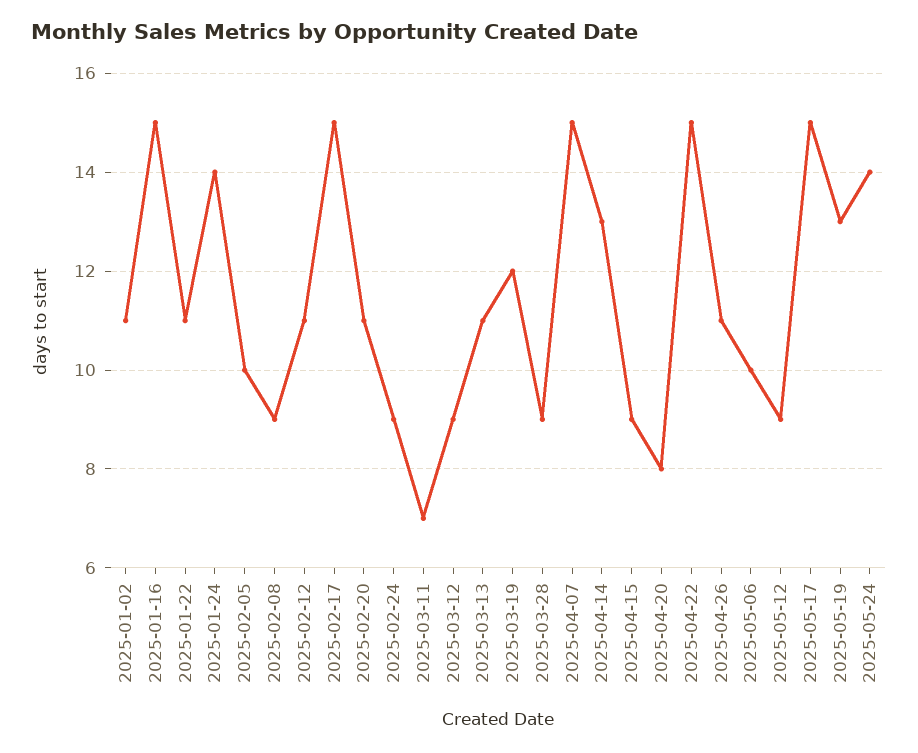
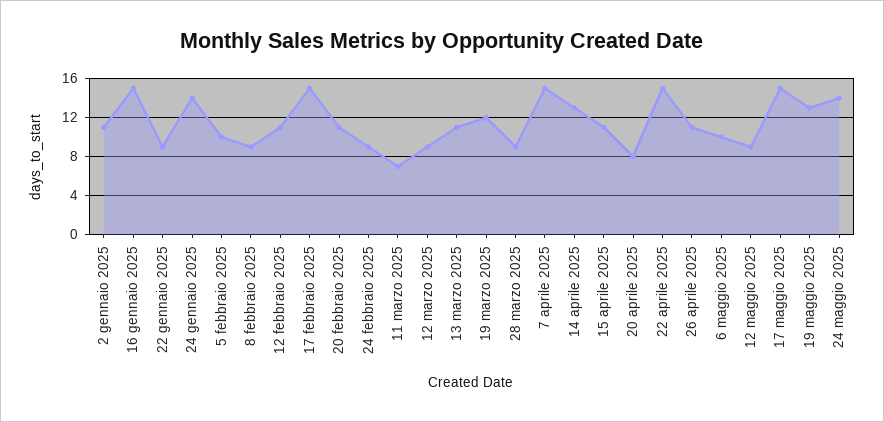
2025-01-22: 11 -> 9
2025-04-15: 9 -> 11

